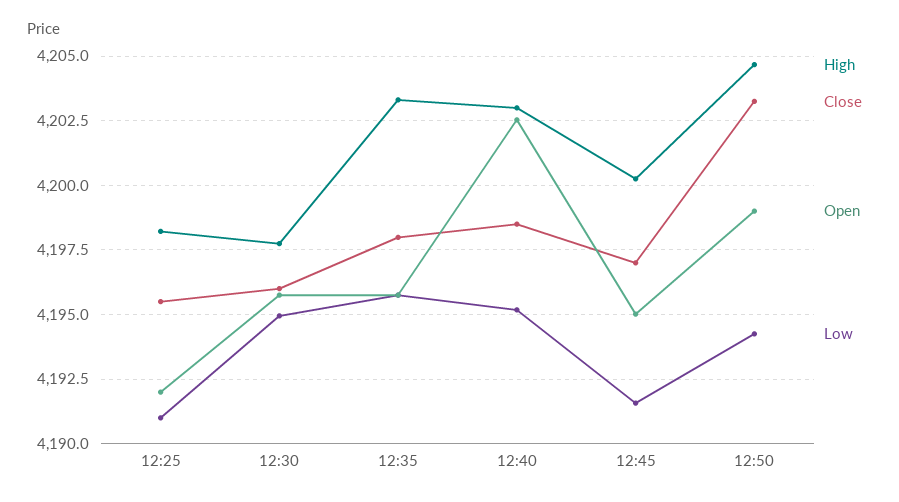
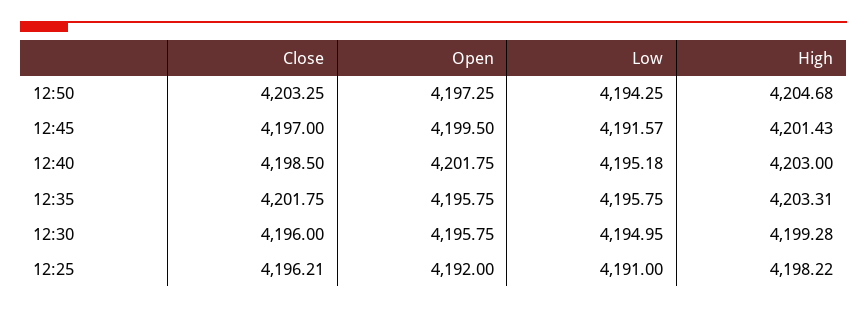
Close, 12:25: 4195.5 -> 4196.21
High, 12:30: 4197.75 -> 4199.28
Close, 12:35: 4198 -> 4201.75
Open, 12:40: 4202.5 -> 4201.75
High, 12:45: 4200.25 -> 4201.43
Open, 12:45: 4195 -> 4199.5
Open, 12:50: 4199 -> 4197.25

